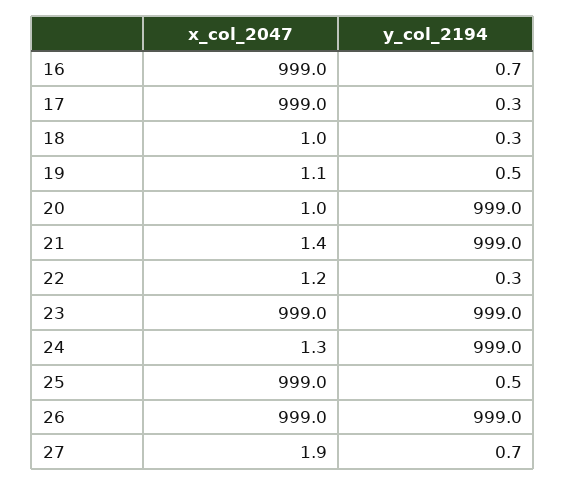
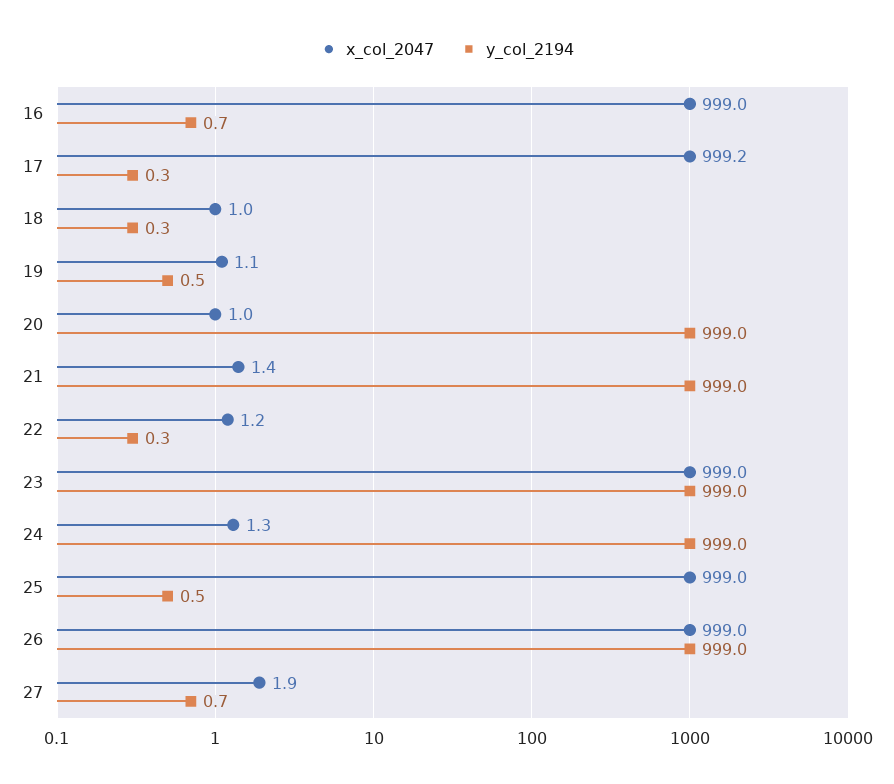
x_col_2047, 17: 999 -> 999.2

